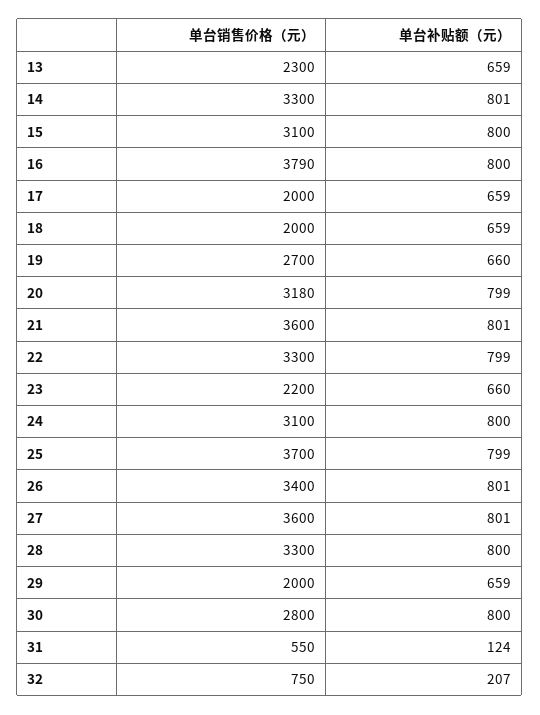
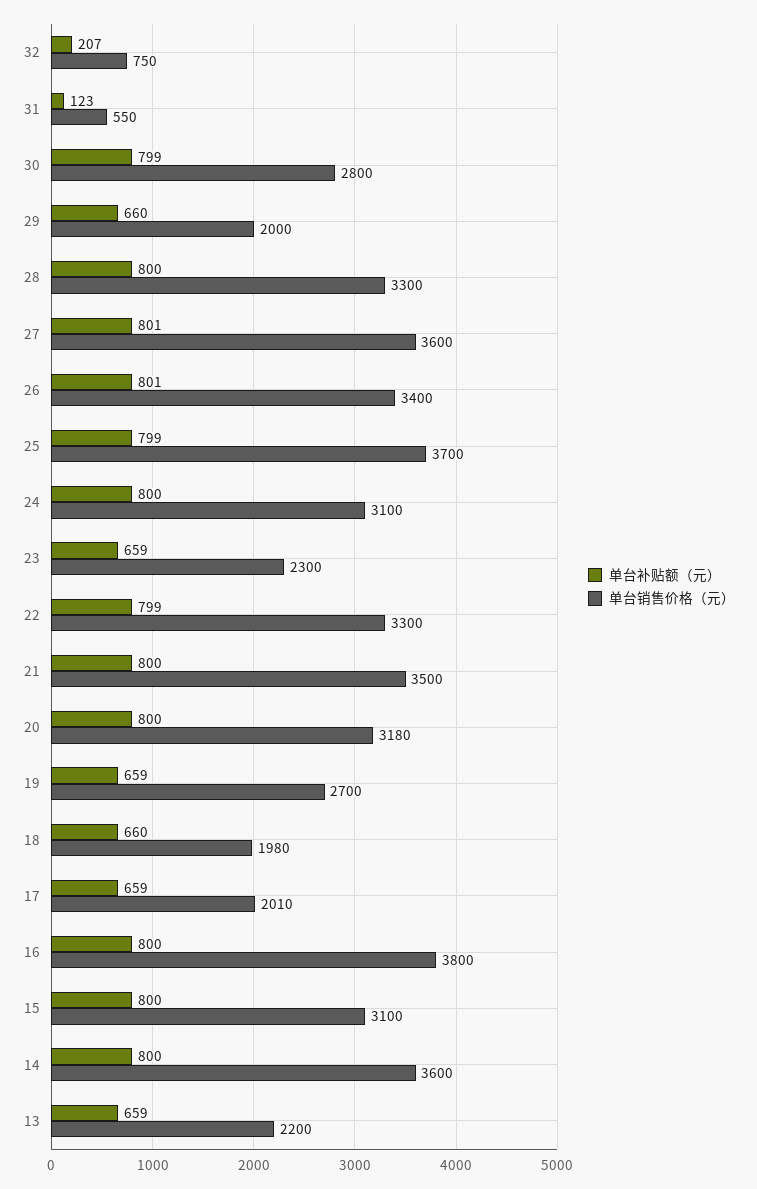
单台销售价格（元）, 13: 2300 -> 2200
单台销售价格（元）, 14: 3300 -> 3600
单台补贴额（元）, 14: 801 -> 800
单台销售价格（元）, 16: 3790 -> 3800
单台销售价格（元）, 17: 2000 -> 2010
单台销售价格（元）, 18: 2000 -> 1980
单台补贴额（元）, 18: 659 -> 660
单台补贴额（元）, 19: 660 -> 659
单台补贴额（元）, 20: 799 -> 800
单台销售价格（元）, 21: 3600 -> 3500
单台补贴额（元）, 21: 801 -> 800
单台销售价格（元）, 23: 2200 -> 2300
单台补贴额（元）, 23: 660 -> 659
单台补贴额（元）, 29: 659 -> 660
单台补贴额（元）, 30: 800 -> 799
单台补贴额（元）, 31: 124 -> 123

